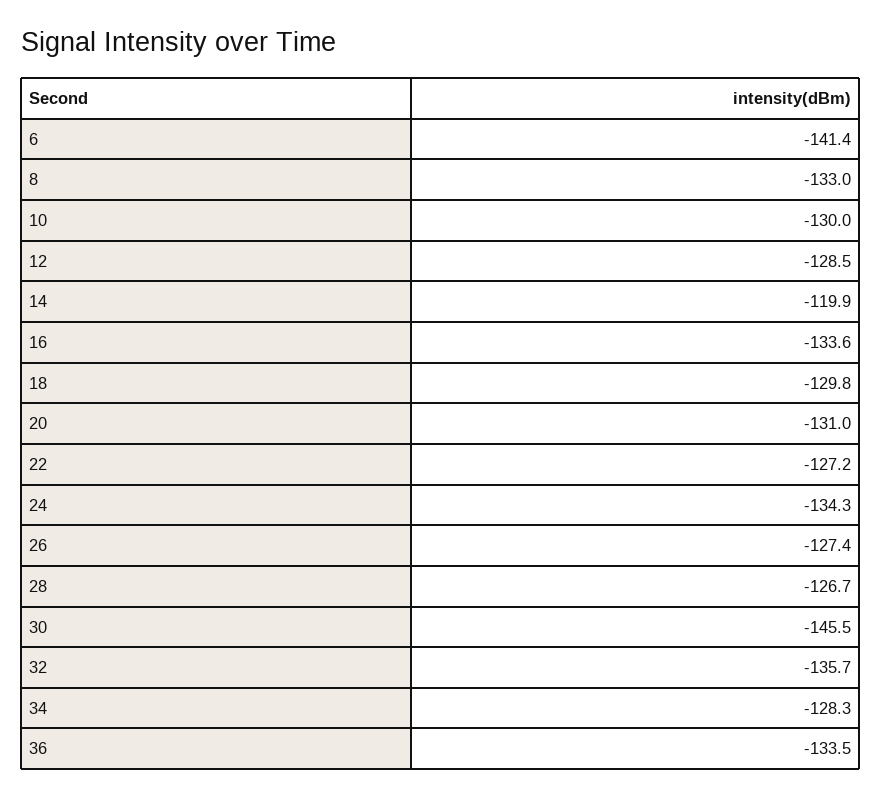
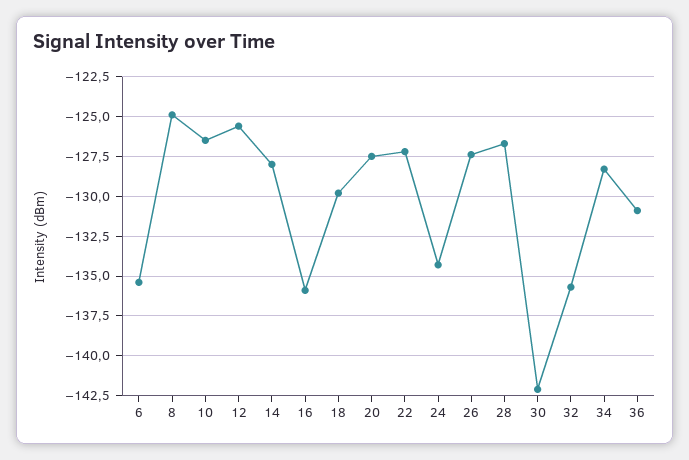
6: -141.4 -> -135.5
8: -133 -> -125
10: -130 -> -126.5
12: -128.5 -> -125.5
14: -119.9 -> -128
16: -133.6 -> -136
20: -131 -> -127.5
30: -145.5 -> -142
36: -133.5 -> -131

